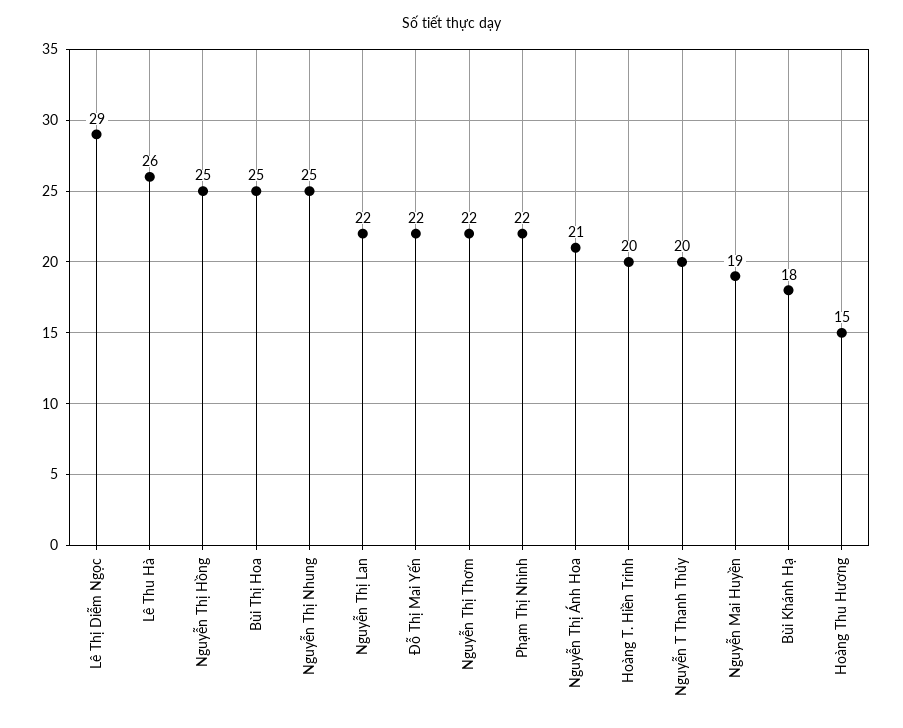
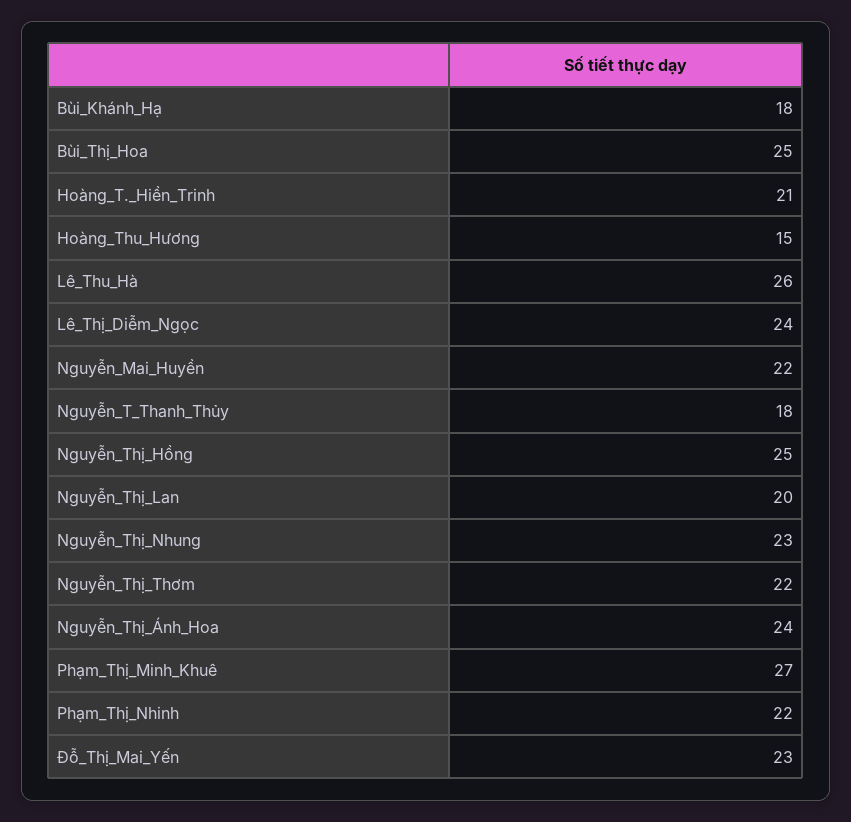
Lê Thị Diễm Ngọc: 29 -> 24
Nguyễn Thị Nhung: 25 -> 23
Nguyễn Thị Lan: 22 -> 20
Đỗ Thị Mai Yến: 22 -> 23
Nguyễn Thị Ánh Hoa: 21 -> 24
Hoàng T. Hiền Trinh: 20 -> 21
Nguyễn T Thanh Thủy: 20 -> 18
Nguyễn Mai Huyền: 19 -> 22
Phạm_Thị_Minh_Khuê: none -> 27

